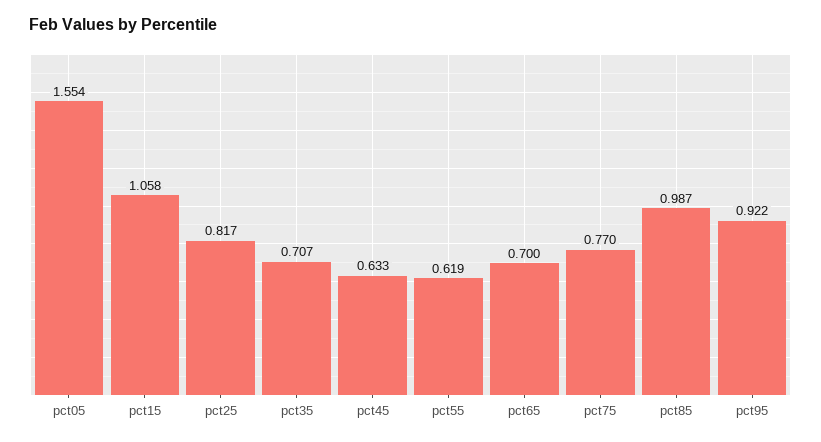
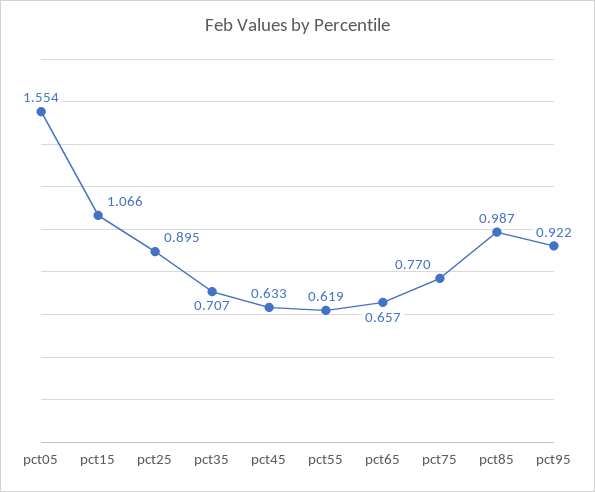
pct15: 1.058 -> 1.066
pct25: 0.817 -> 0.895
pct65: 0.7 -> 0.657

